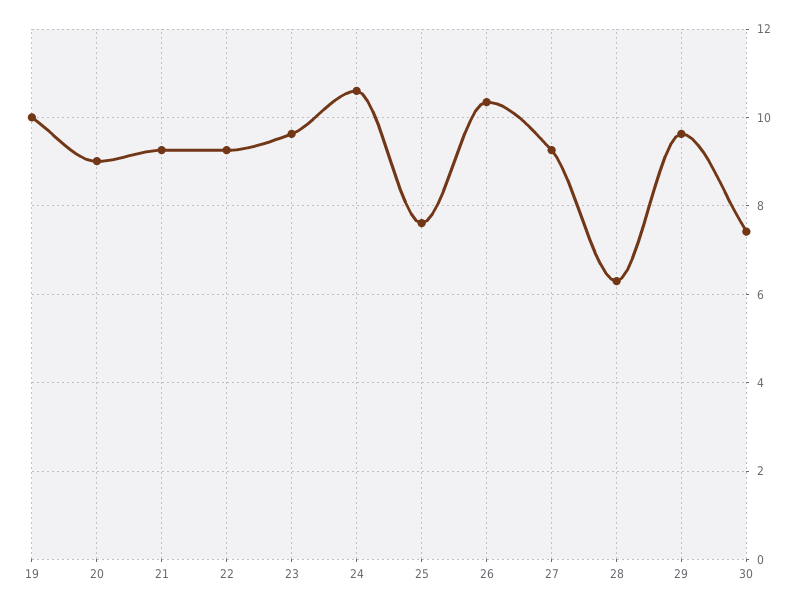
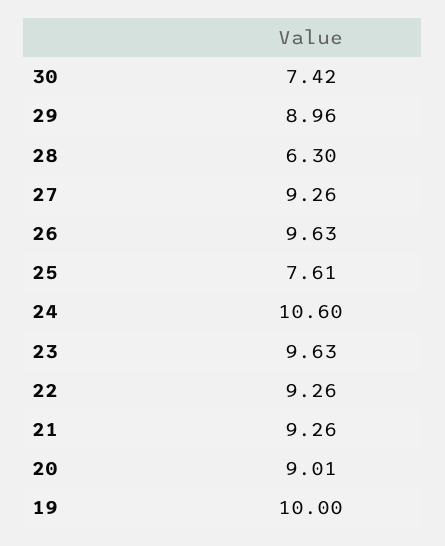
26: 10.4 -> 9.63
29: 9.6 -> 8.96

